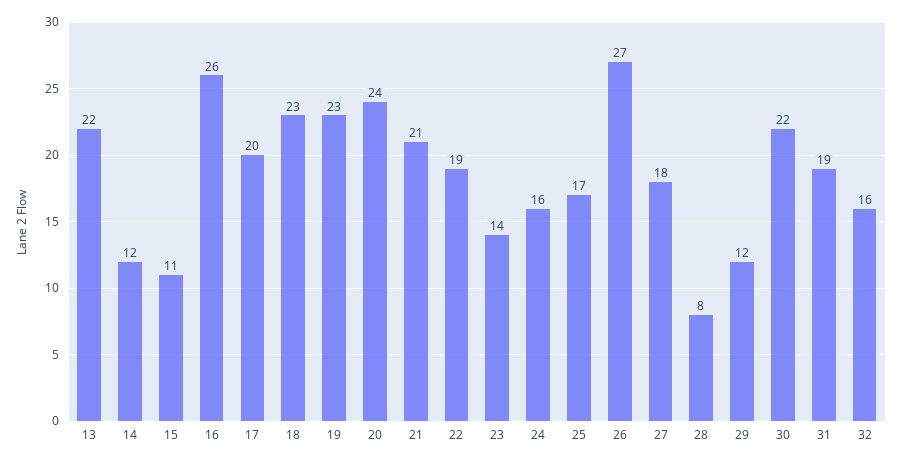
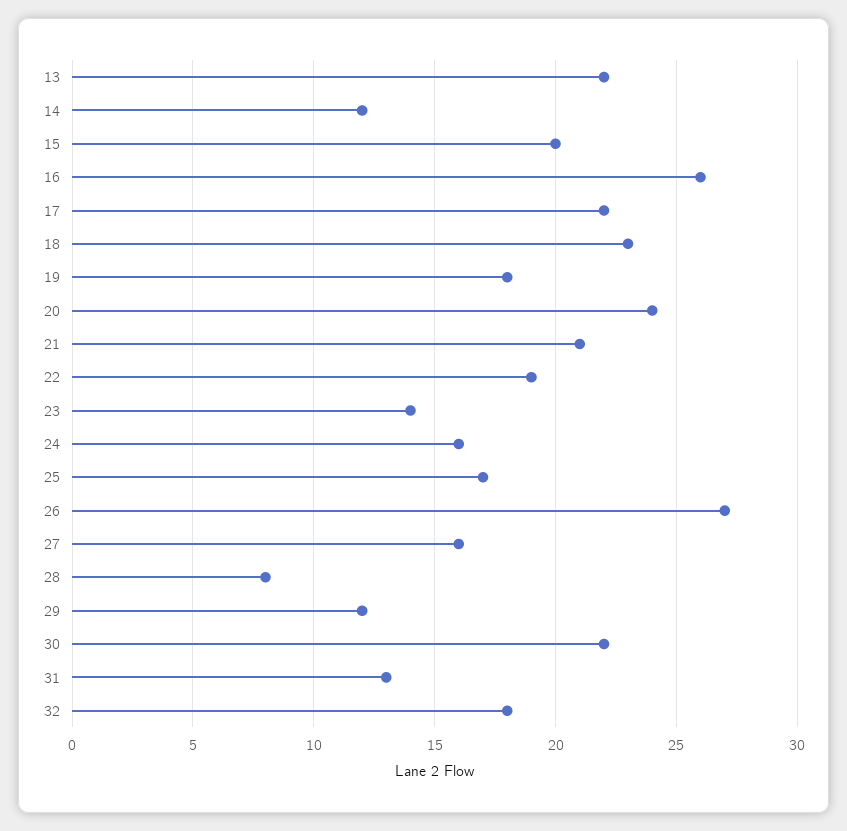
15: 11 -> 20
17: 20 -> 22
19: 23 -> 18
27: 18 -> 16
31: 19 -> 13
32: 16 -> 18

